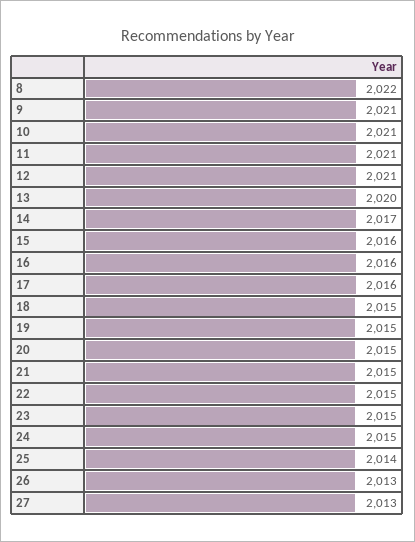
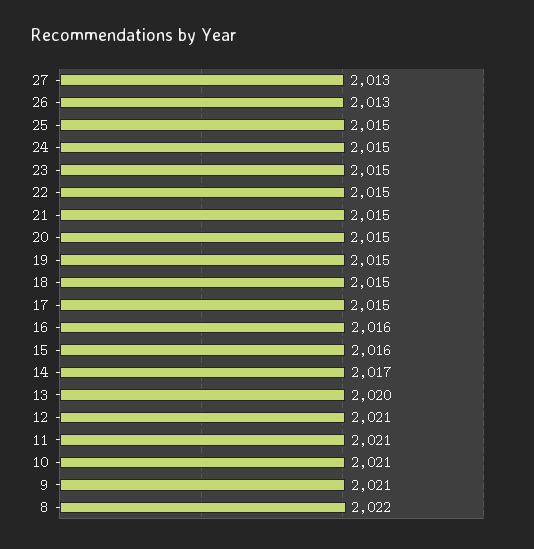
17: 2016 -> 2015
25: 2014 -> 2015

